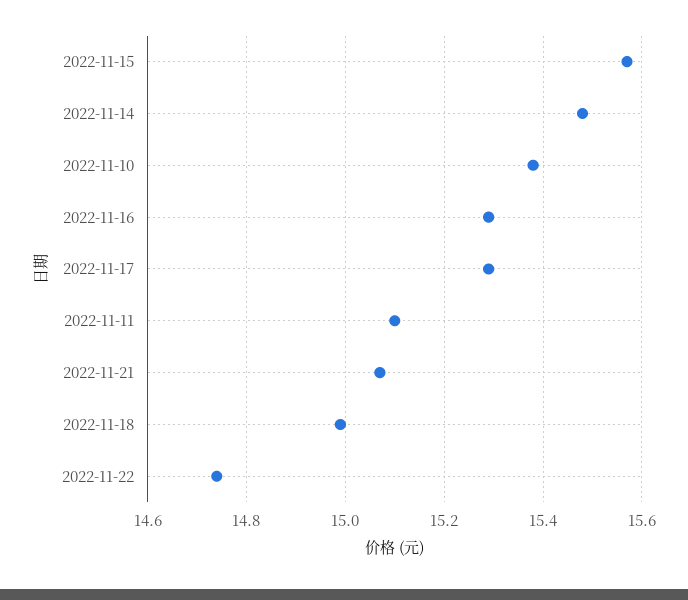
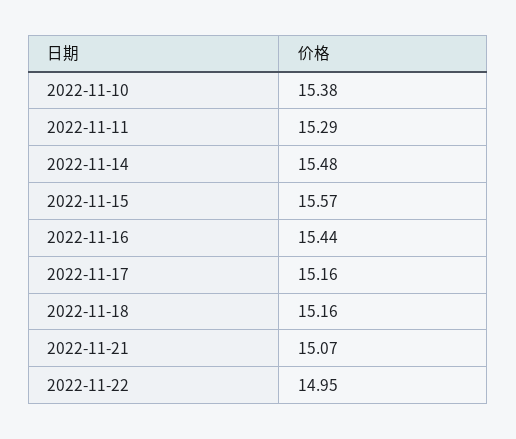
2022-11-16: 15.3 -> 15.44
2022-11-17: 15.3 -> 15.16
2022-11-11: 15.1 -> 15.29
2022-11-18: 15 -> 15.16
2022-11-22: 14.75 -> 14.95

